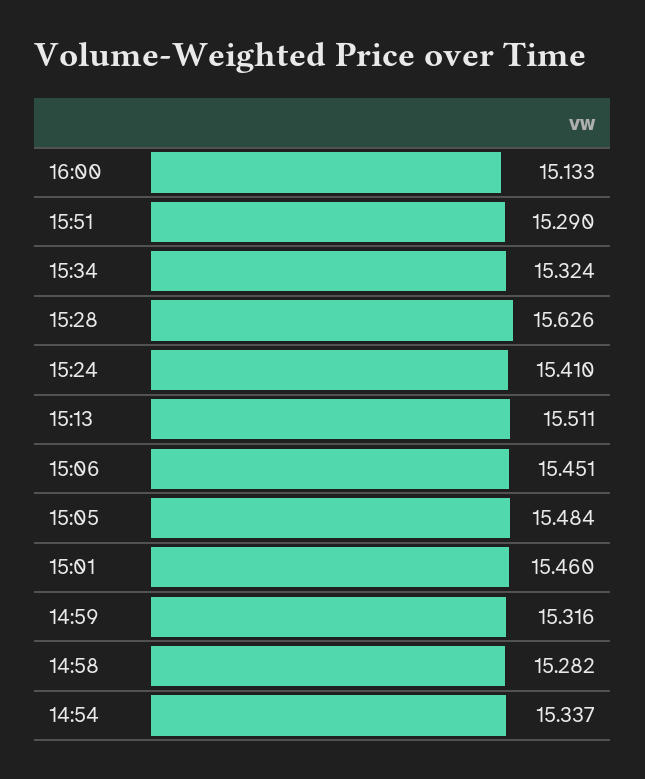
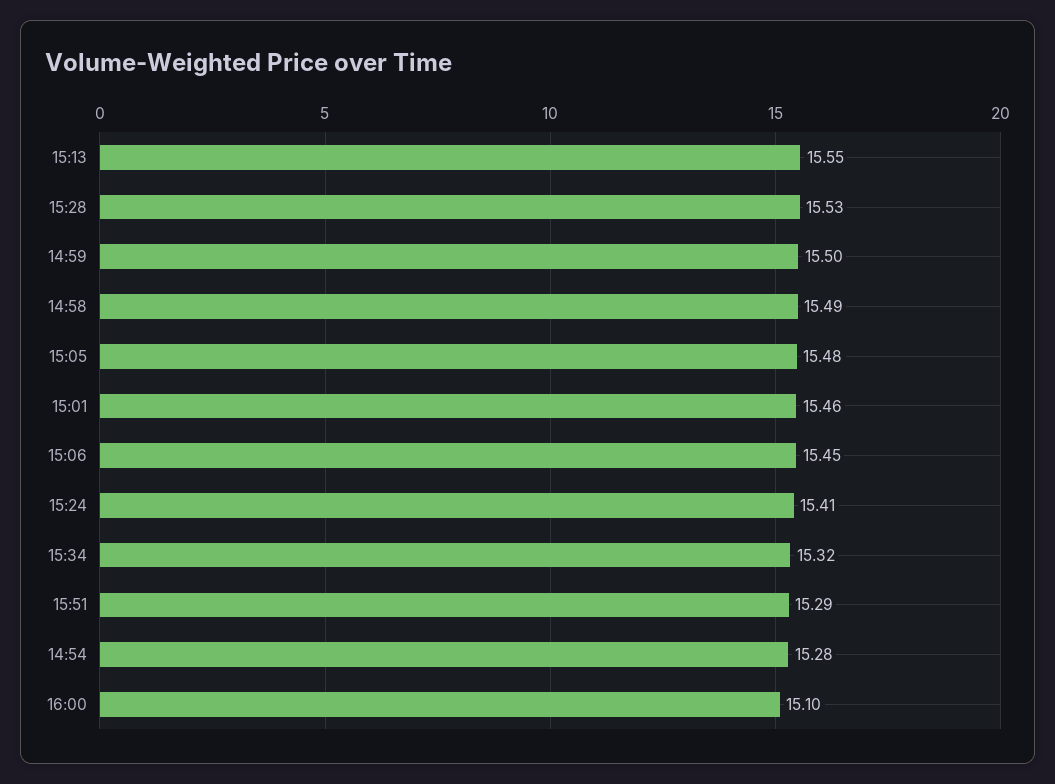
16:00: 15.133 -> 15.1
15:28: 15.626 -> 15.53
15:13: 15.511 -> 15.55
14:59: 15.316 -> 15.5
14:58: 15.282 -> 15.49
14:54: 15.337 -> 15.28

